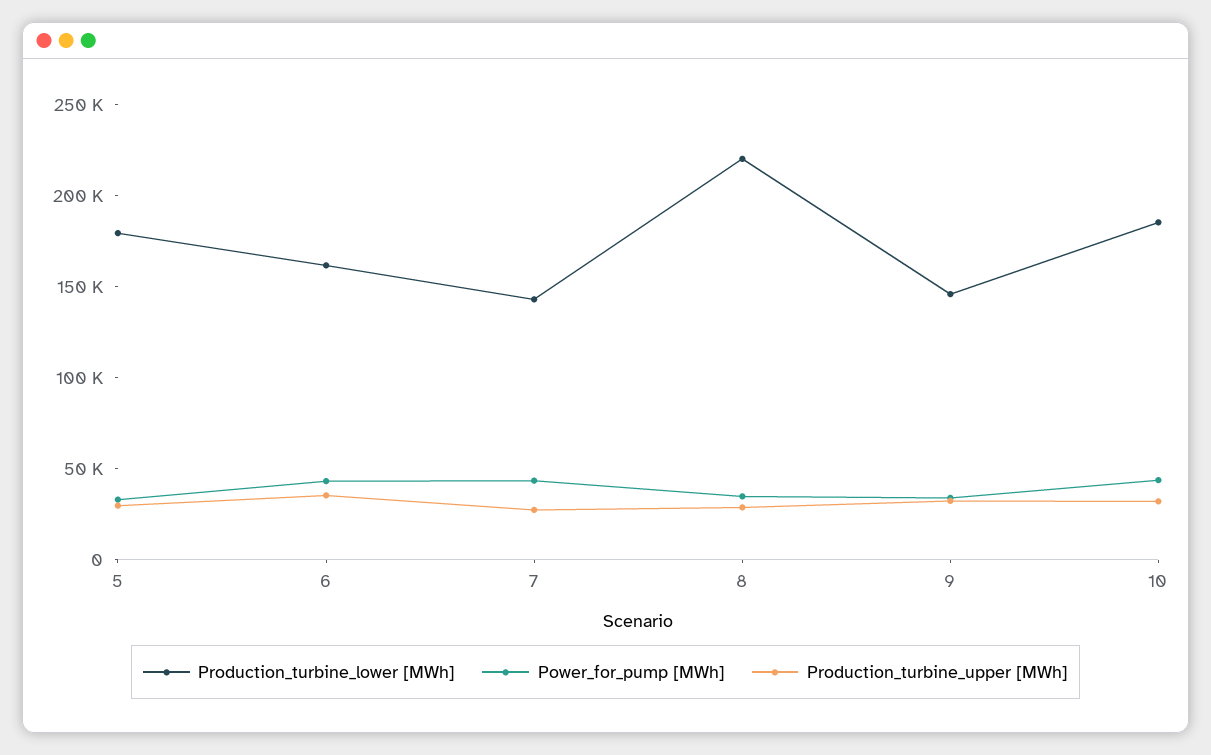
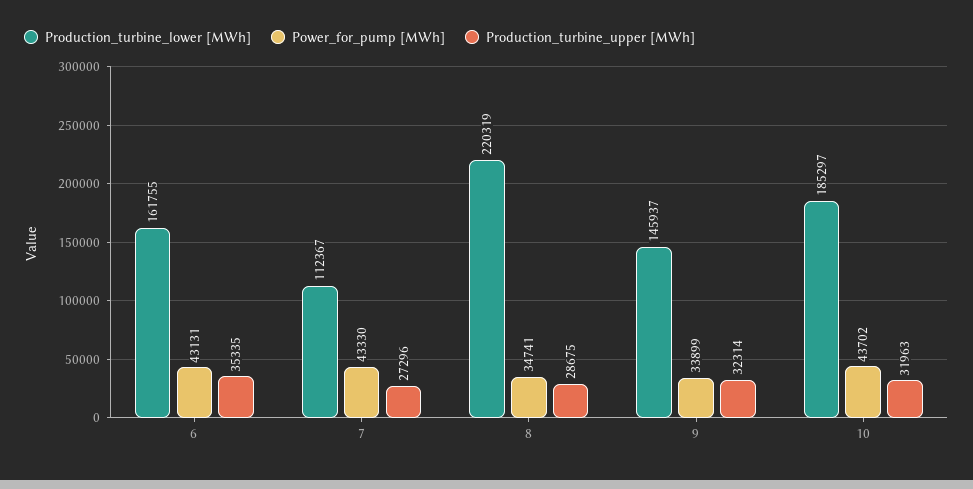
Production_turbine_lower [MWh], 5: 180000 -> none
Power_for_pump [MWh], 5: 30000 -> none
Production_turbine_upper [MWh], 5: 30000 -> none
Production_turbine_lower [MWh], 7: 140000 -> 112367

